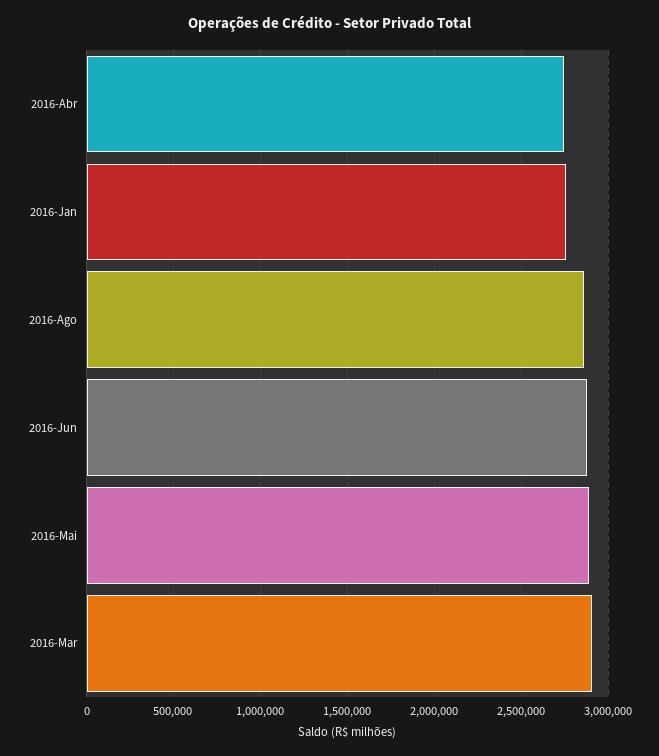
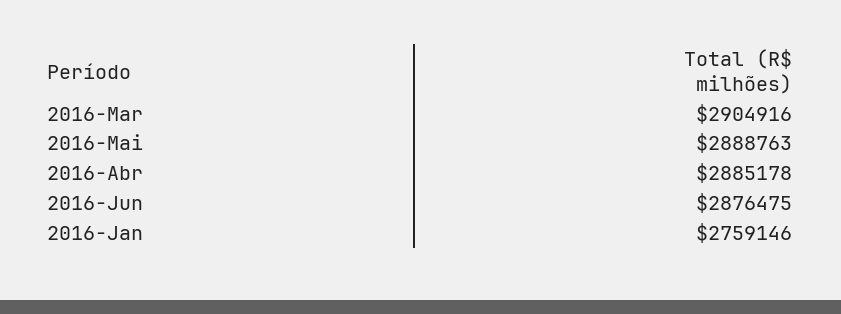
2016-Abr: 2750000 -> 2885178
2016-Ago: 2850000 -> none

